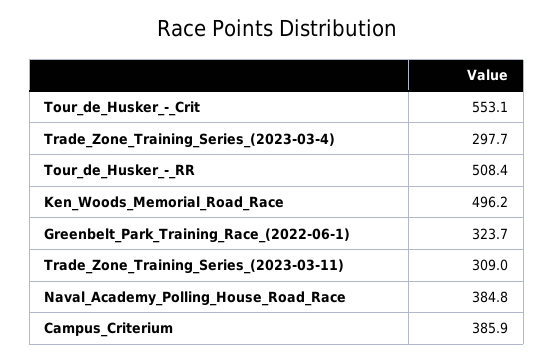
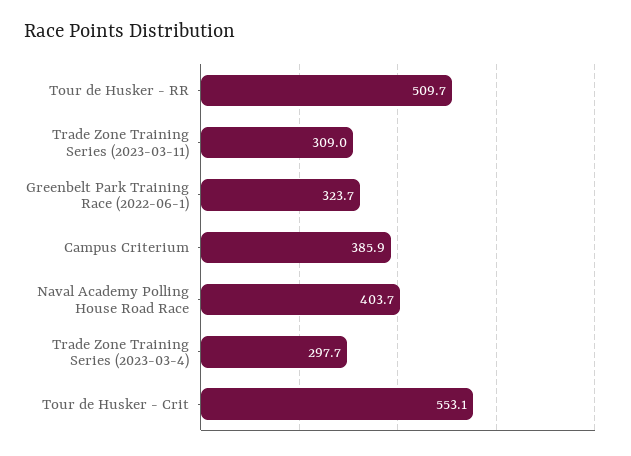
Tour_de_Husker_-_RR: 508.4 -> 509.7
Ken_Woods_Memorial_Road_Race: 496.2 -> none
Naval_Academy_Polling_House_Road_Race: 384.8 -> 403.7

